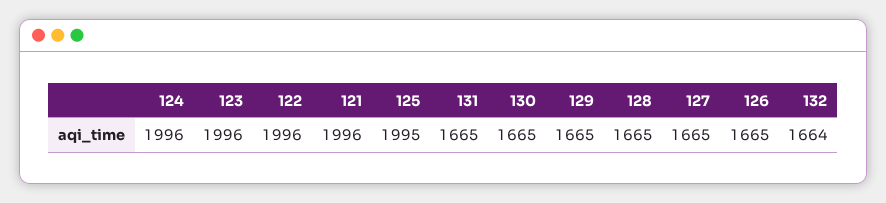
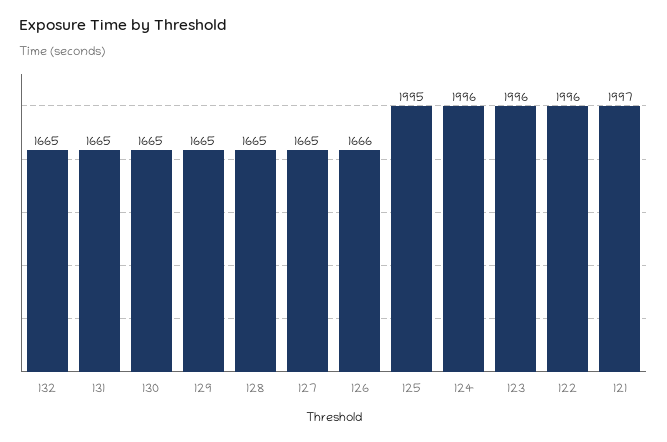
121: 1996 -> 1997
126: 1665 -> 1666
132: 1664 -> 1665

